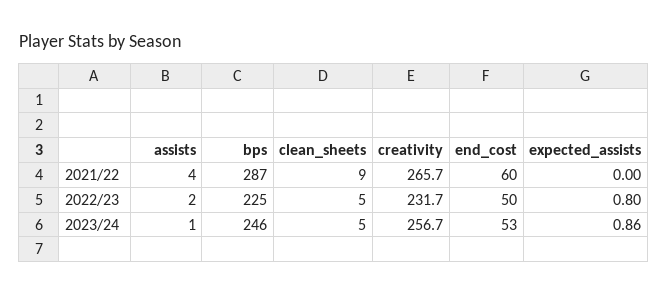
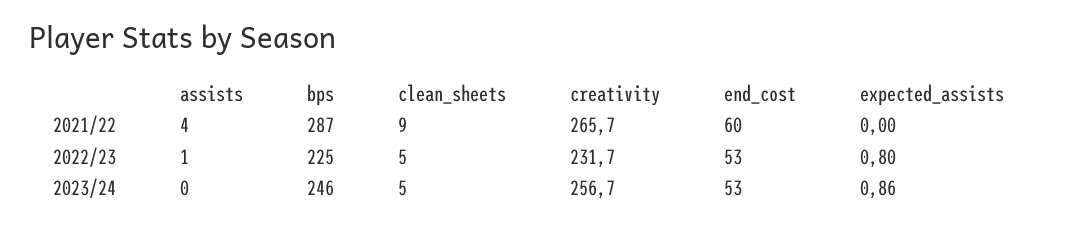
assists, 2022/23: 2 -> 1
end_cost, 2022/23: 50 -> 53
assists, 2023/24: 1 -> 0

